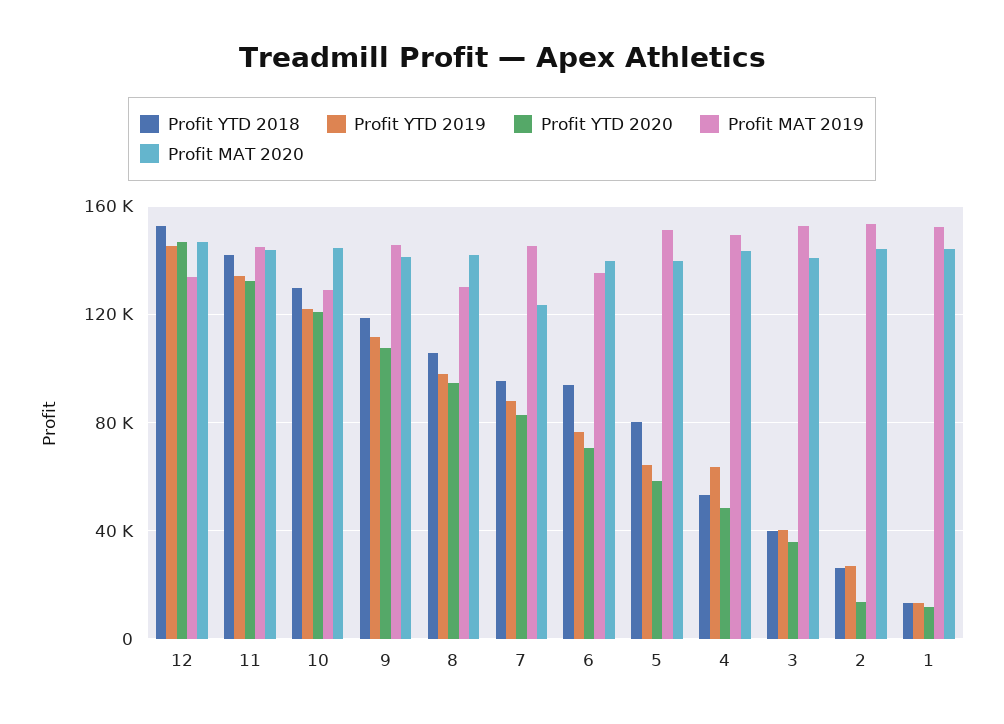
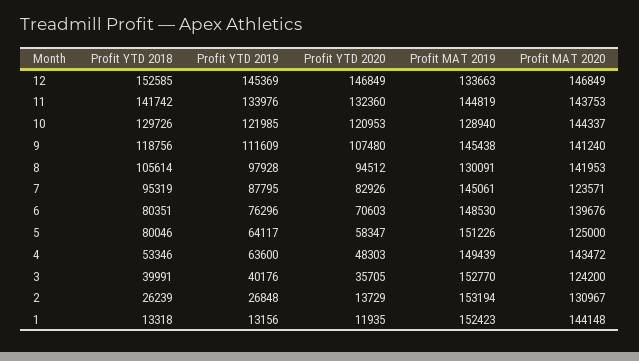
Profit YTD 2018, 6: 95000 -> 80351
Profit MAT 2019, 6: 135000 -> 148530
Profit MAT 2020, 5: 140000 -> 125000
Profit MAT 2020, 3: 140000 -> 124200
Profit MAT 2020, 2: 145000 -> 130967

